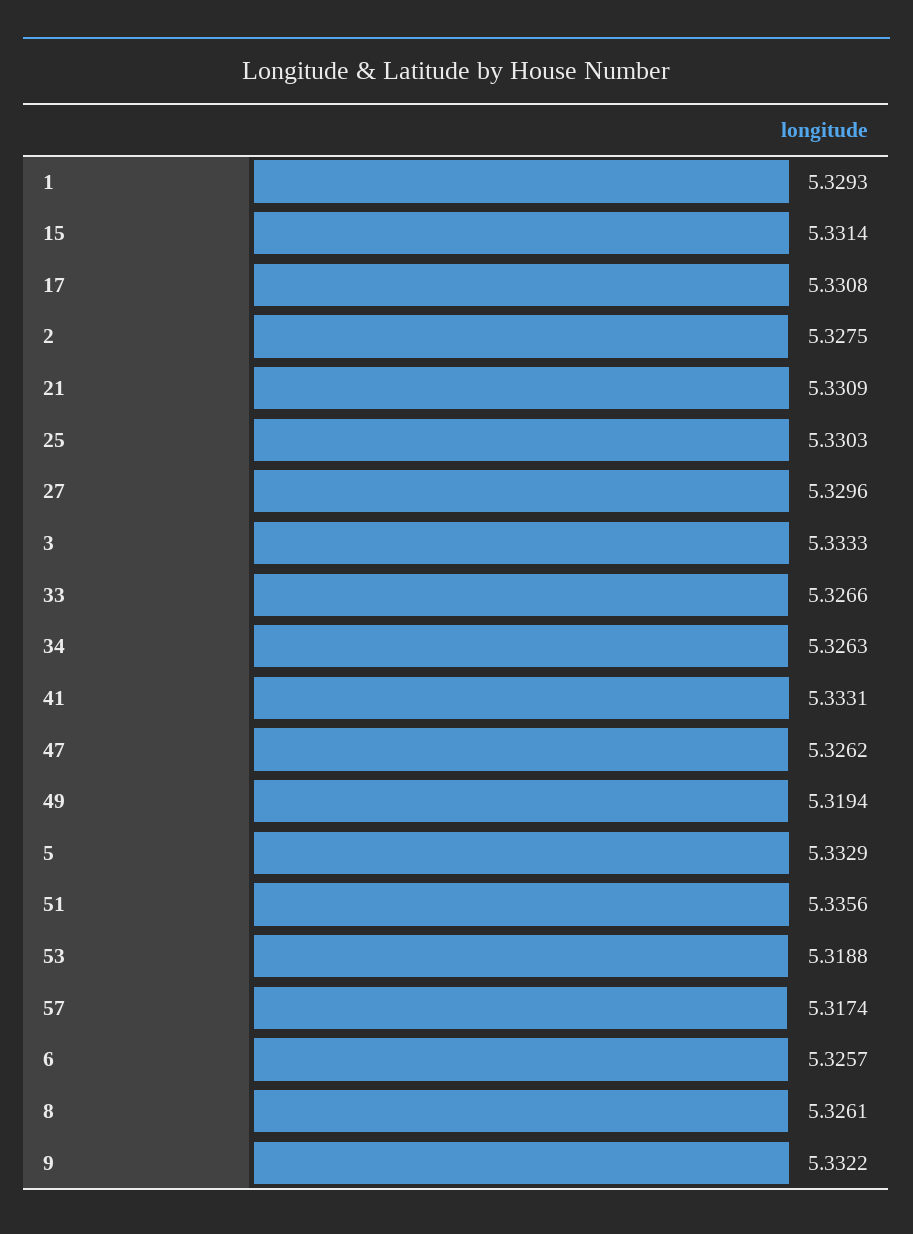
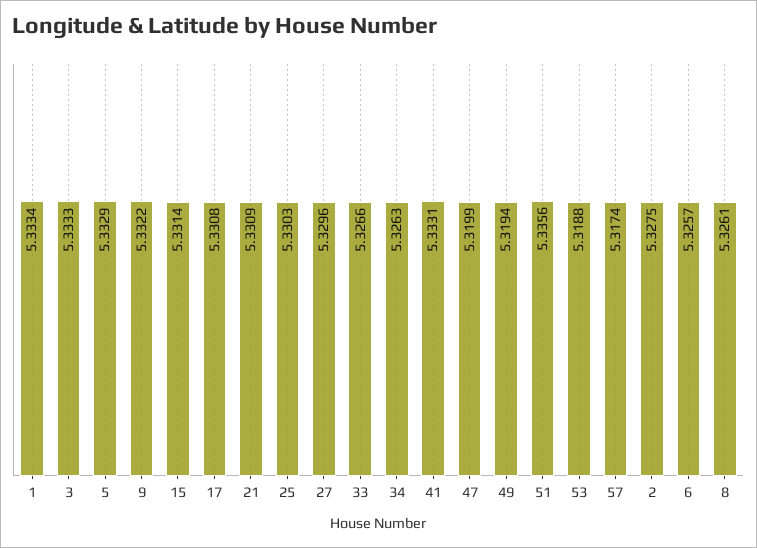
1: 5.3293 -> 5.3334
47: 5.3262 -> 5.3199

